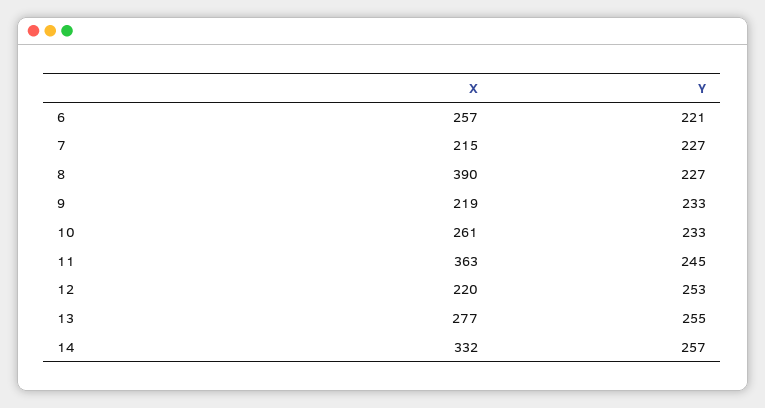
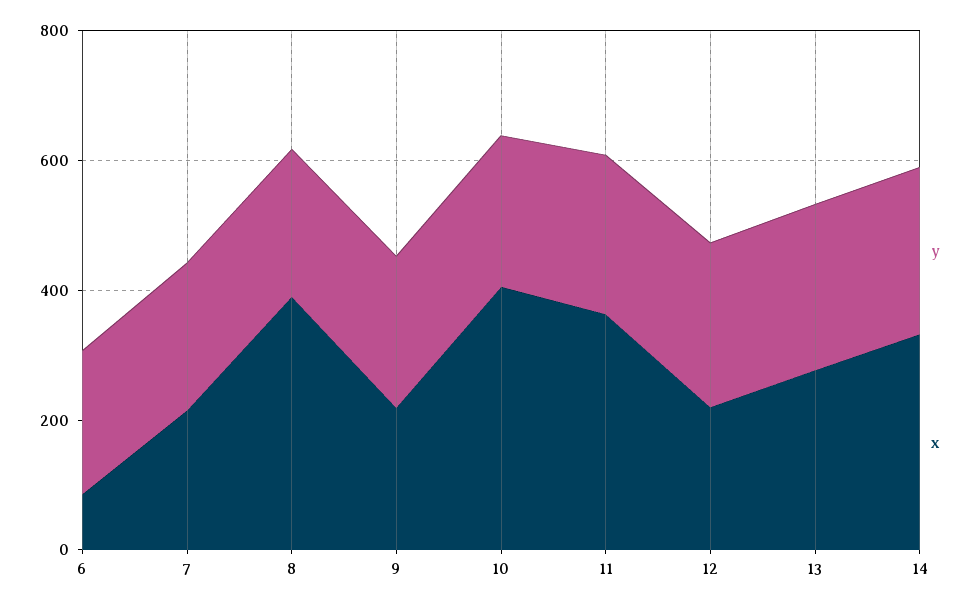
X, 6: 257 -> 100
X, 10: 261 -> 400

